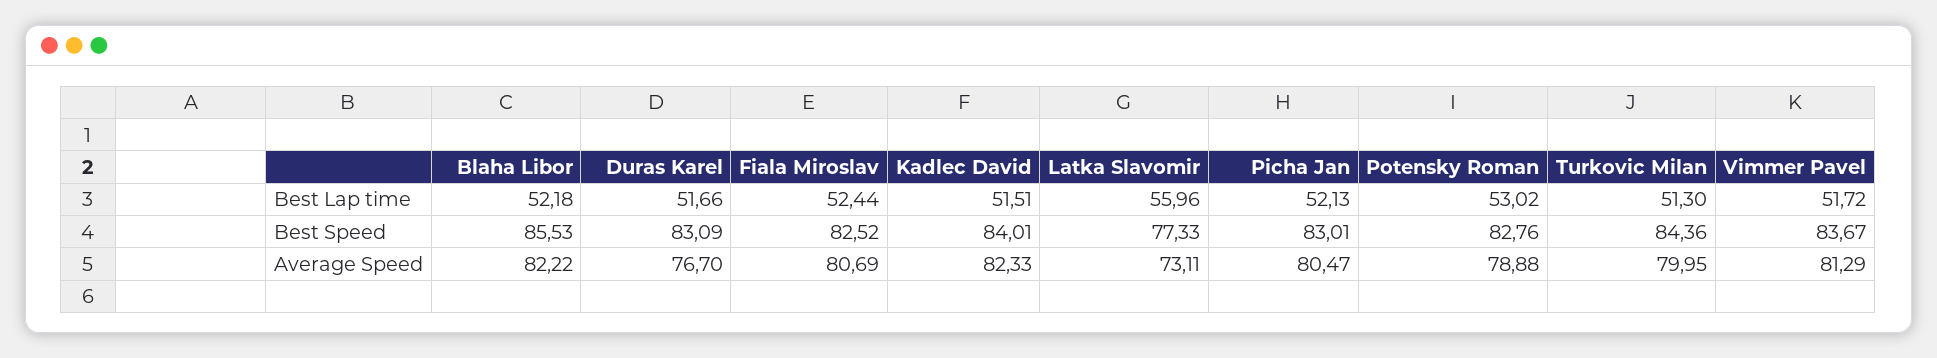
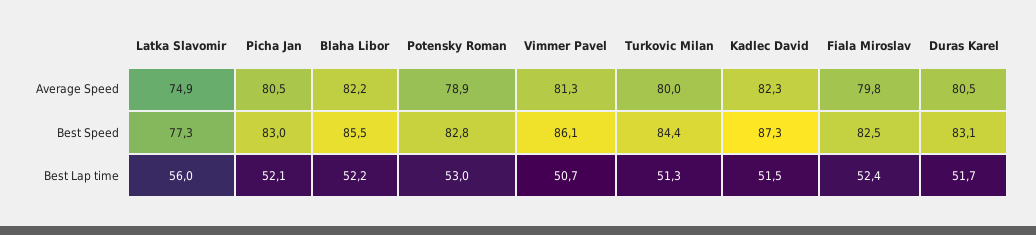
Vimmer Pavel, Best Lap time: 51.72 -> 50.7
Kadlec David, Best Speed: 84.01 -> 87.3
Vimmer Pavel, Best Speed: 83.67 -> 86.1
Duras Karel, Average Speed: 76.7 -> 80.5
Fiala Miroslav, Average Speed: 80.69 -> 79.8
Latka Slavomir, Average Speed: 73.11 -> 74.9

